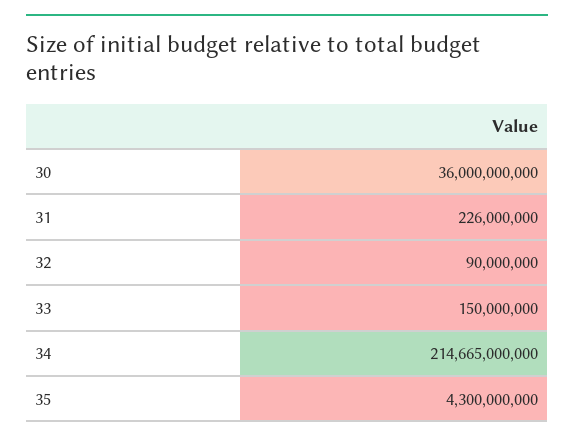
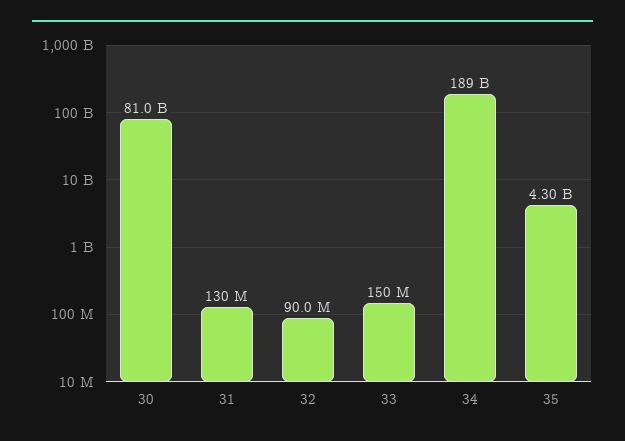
30: 36000000000 -> 81000000000
31: 226000000 -> 130000000
34: 214665000000 -> 189000000000

